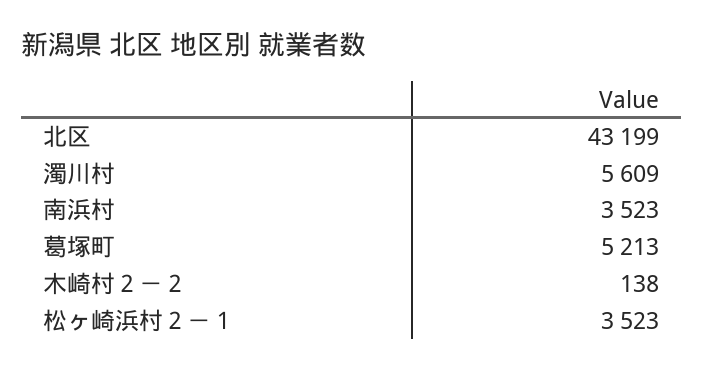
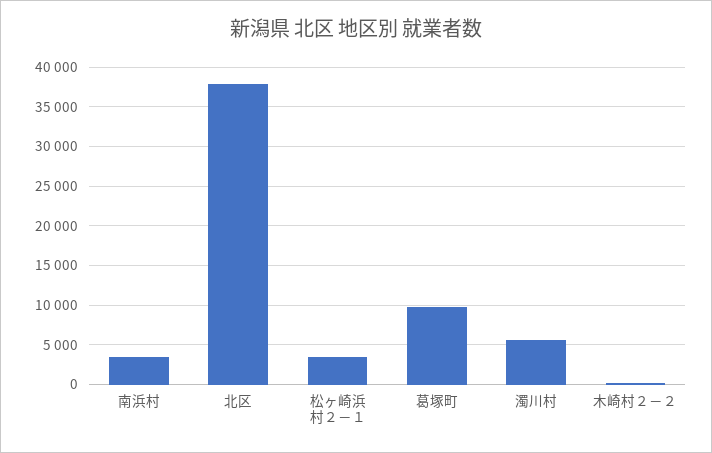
北区: 43199 -> 38000
葛塚町: 5213 -> 10000

